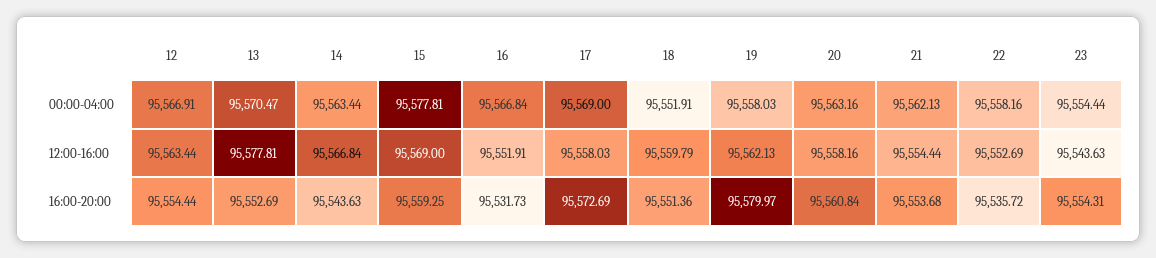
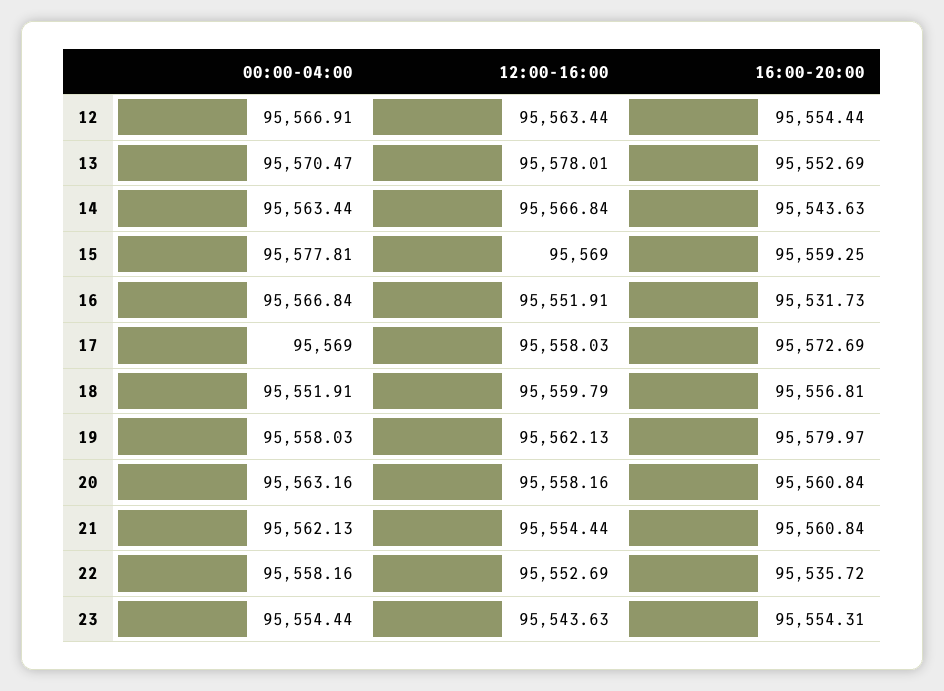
13, 12:00-16:00: 95577.81 -> 95578.01
18, 16:00-20:00: 95551.36 -> 95556.81
21, 16:00-20:00: 95553.68 -> 95560.84

